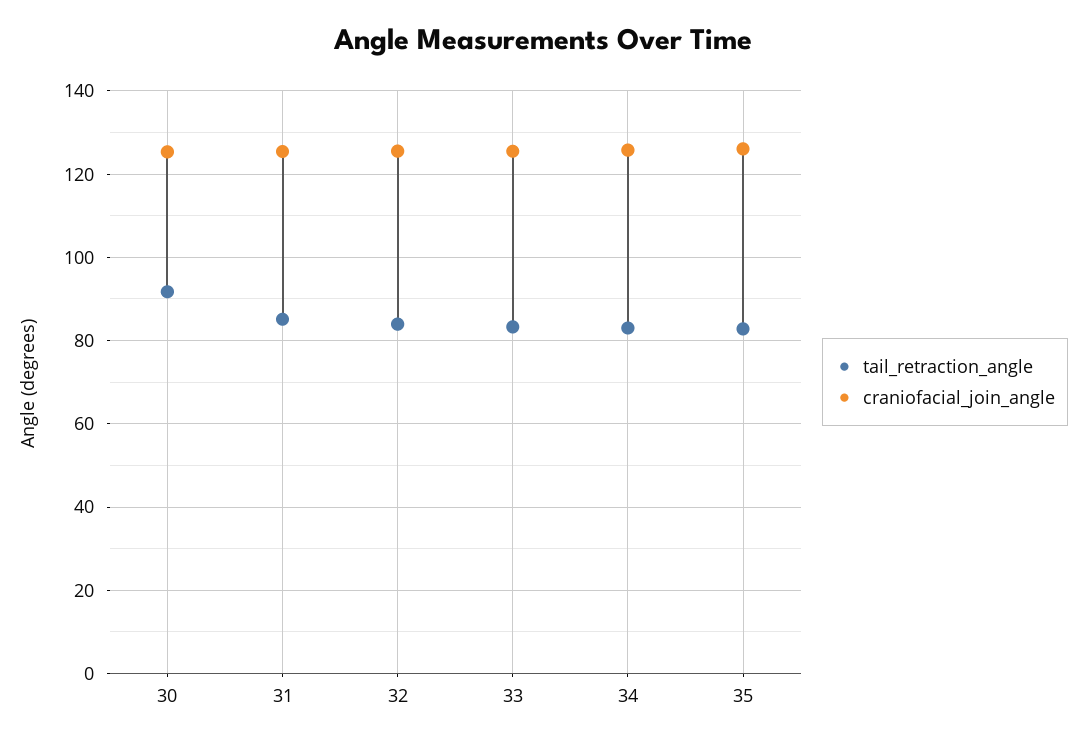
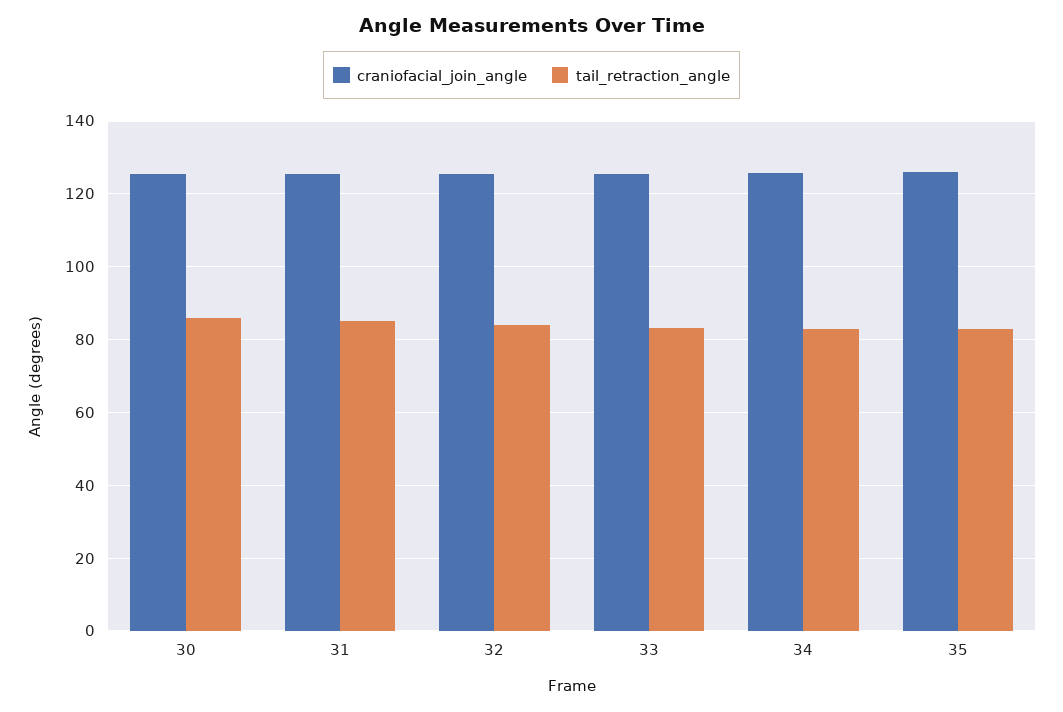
tail_retraction_angle, 30: 92 -> 86

